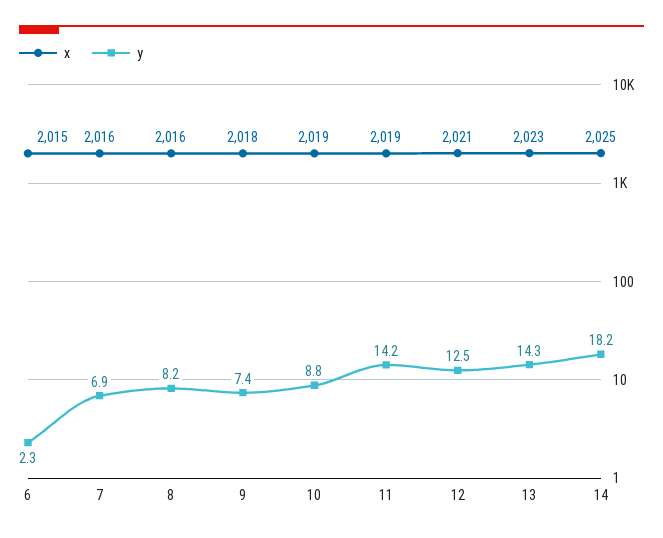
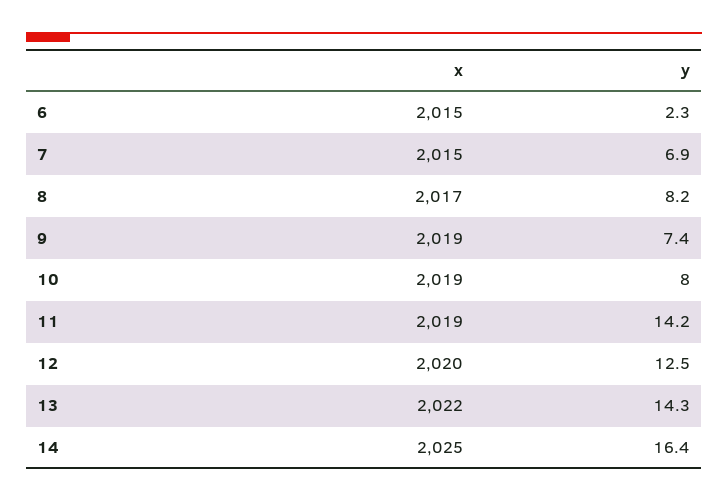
x, 7: 2016 -> 2015
x, 8: 2016 -> 2017
x, 9: 2018 -> 2019
y, 10: 8.8 -> 8
x, 12: 2021 -> 2020
x, 13: 2023 -> 2022
y, 14: 18.2 -> 16.4

